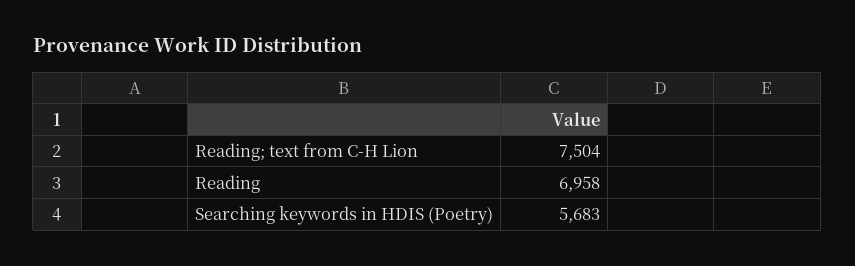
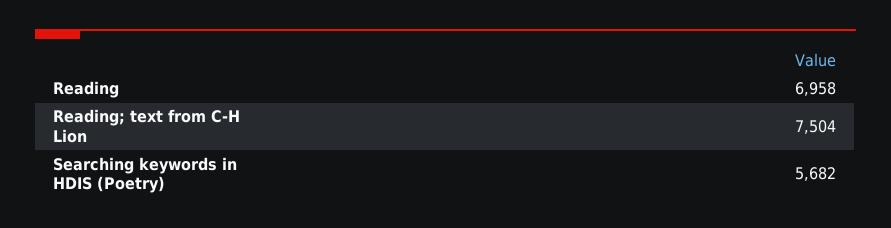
Searching keywords in HDIS (Poetry): 5683 -> 5682

